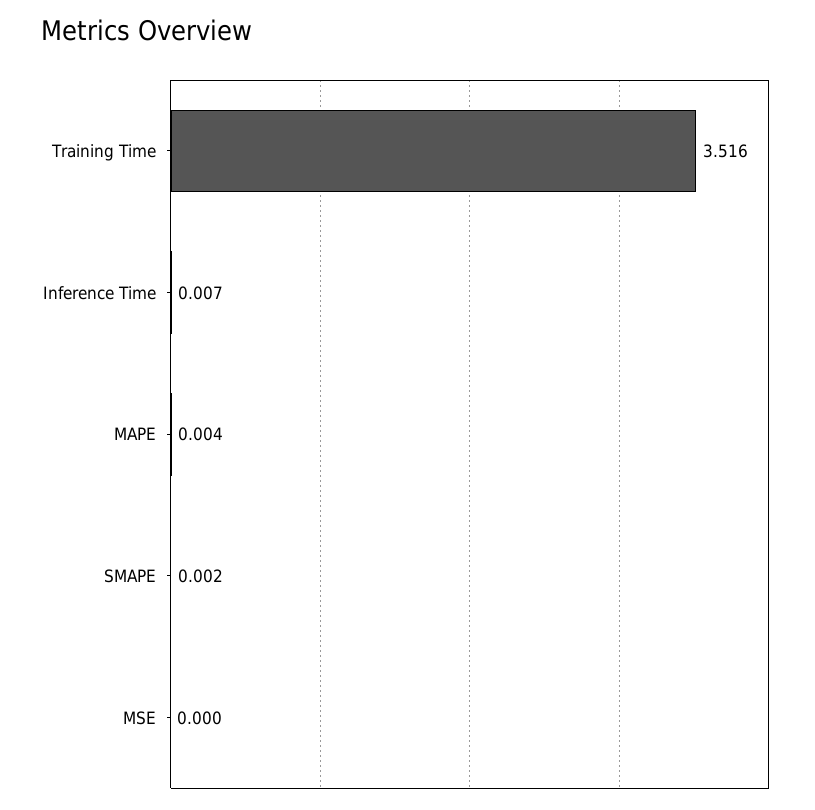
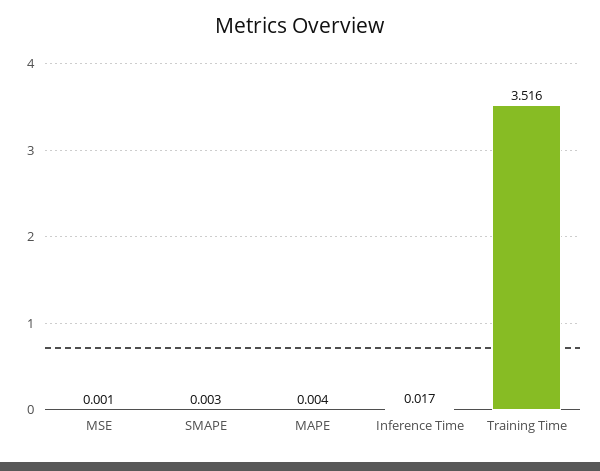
Inference Time: 0.007 -> 0.017
SMAPE: 0.002 -> 0.003
MSE: 0 -> 0.001

